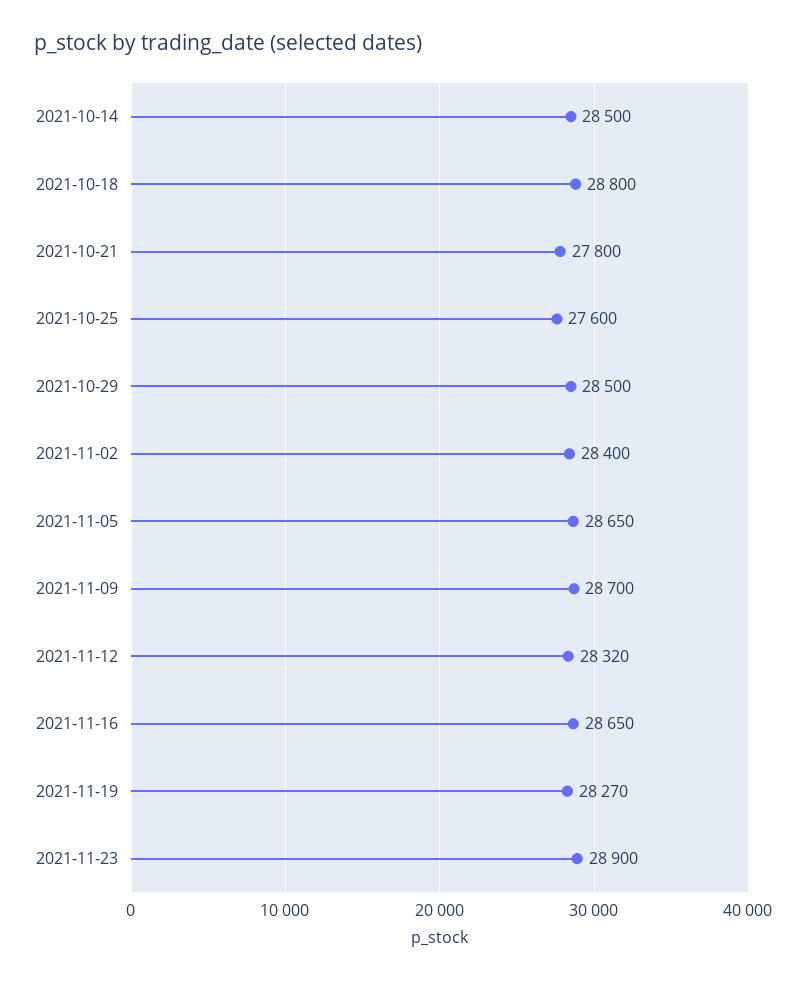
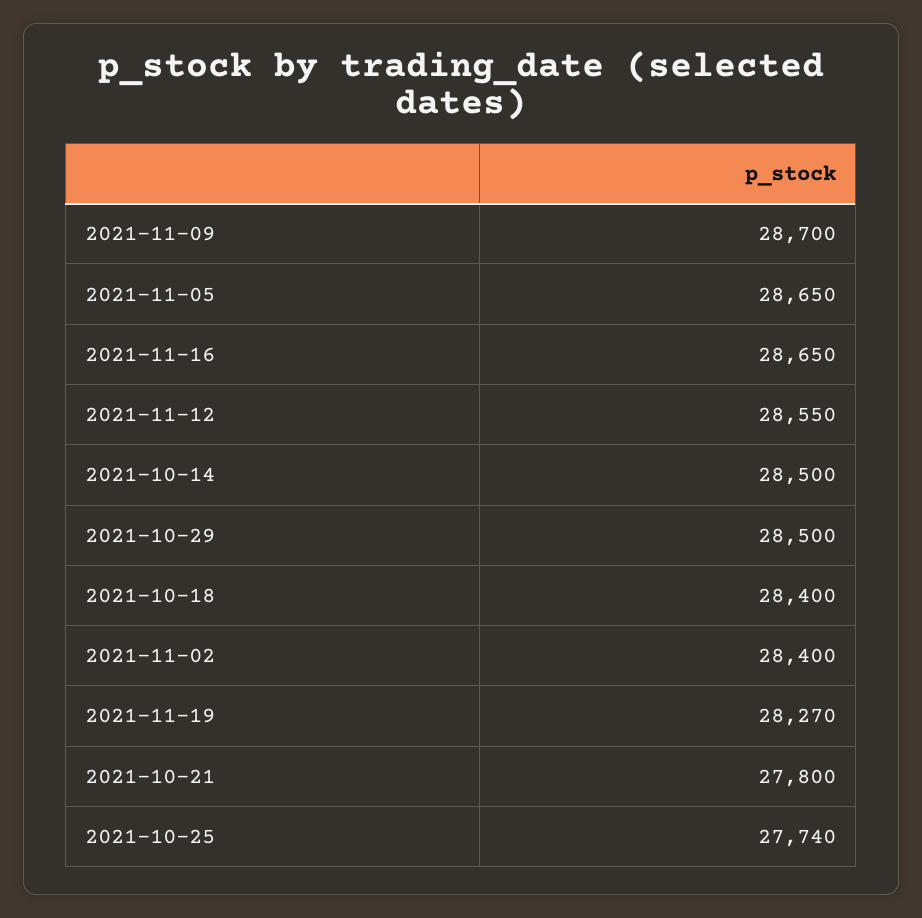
2021-10-18: 28800 -> 28400
2021-10-25: 27600 -> 27740
2021-11-12: 28320 -> 28550
2021-11-23: 28900 -> none

